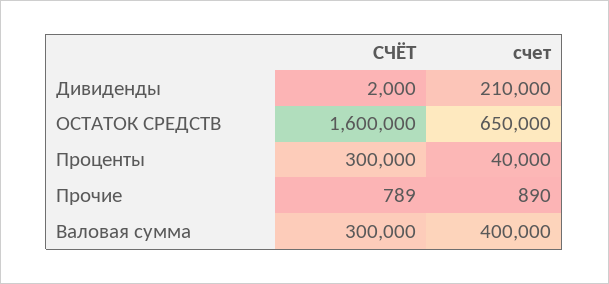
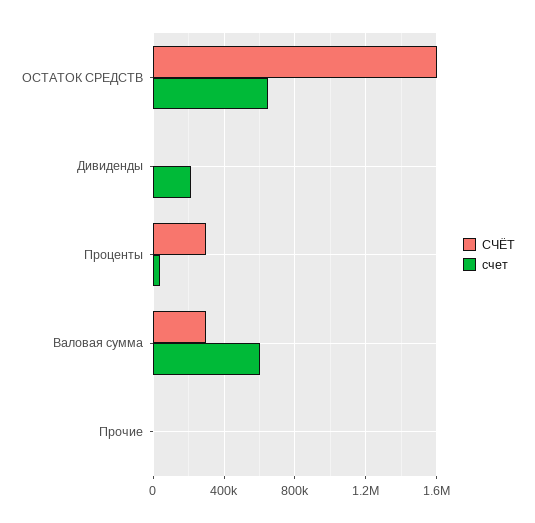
счет, Валовая сумма: 400000 -> 600000

